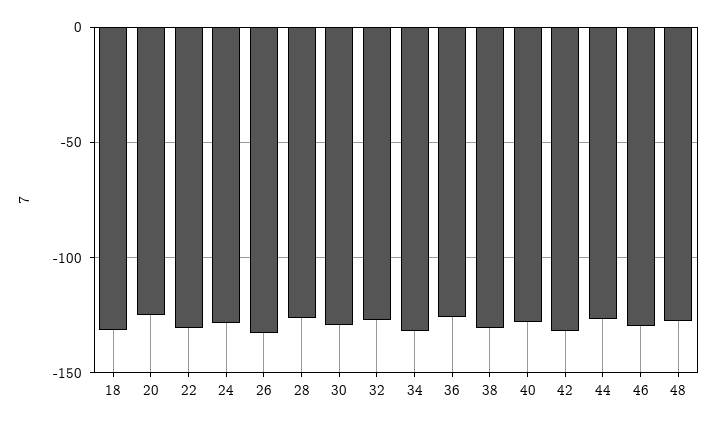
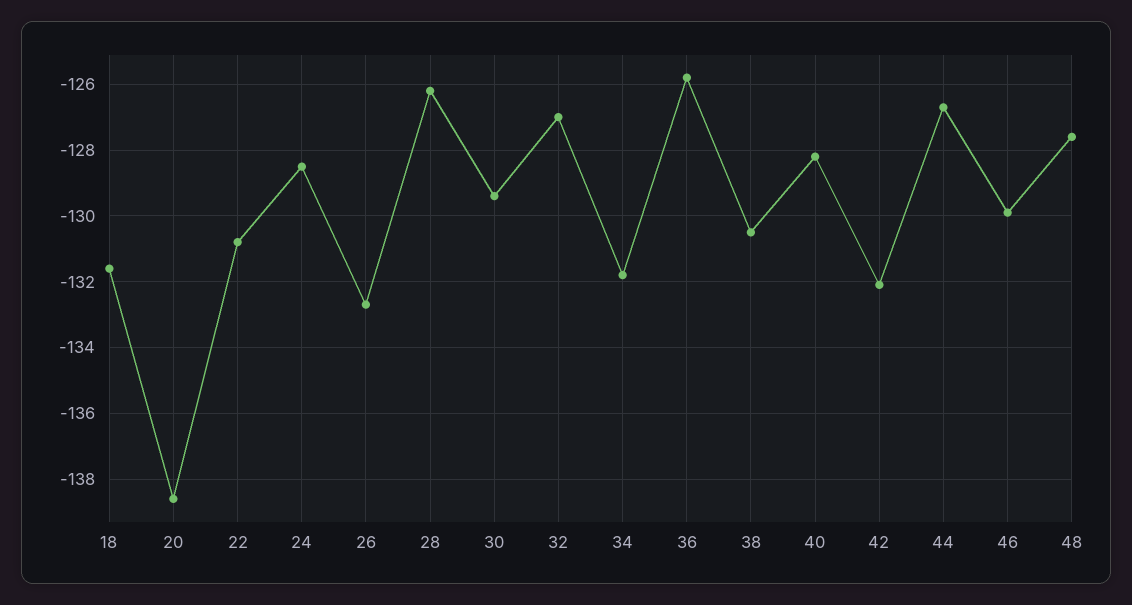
20: -125 -> -138.5

